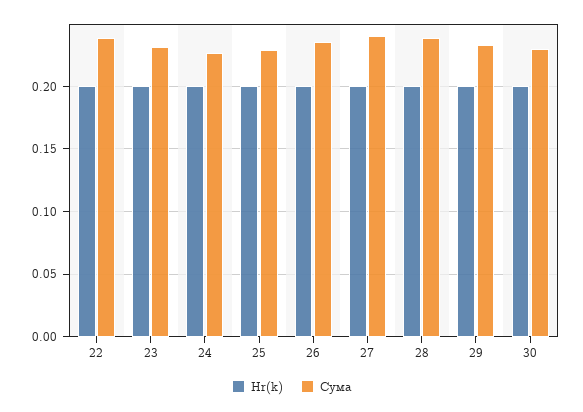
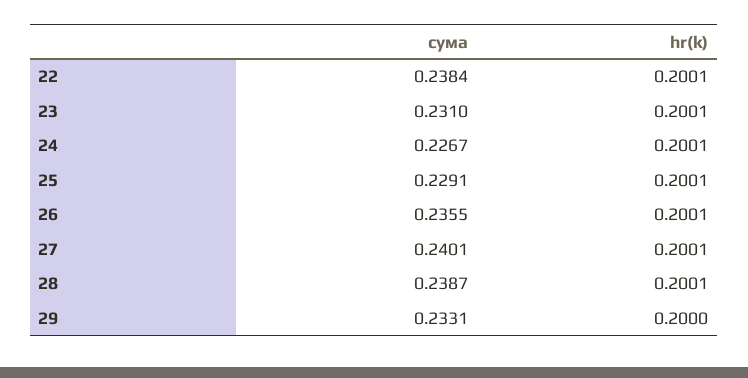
Hr(k), 30: 0.2 -> none
Сума, 30: 0.23 -> none

